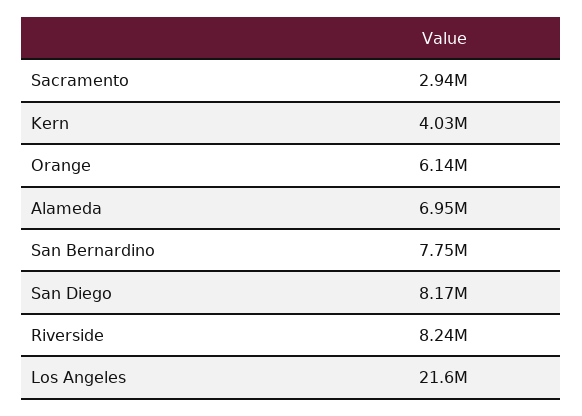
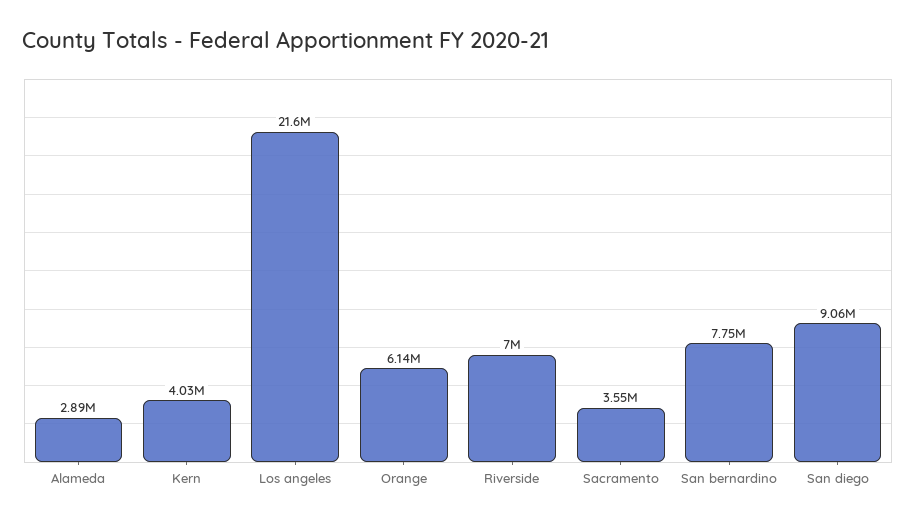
Sacramento: 2940000 -> 3550000
Alameda: 6950000 -> 2890000
San Diego: 8170000 -> 9060000
Riverside: 8240000 -> 7000000

